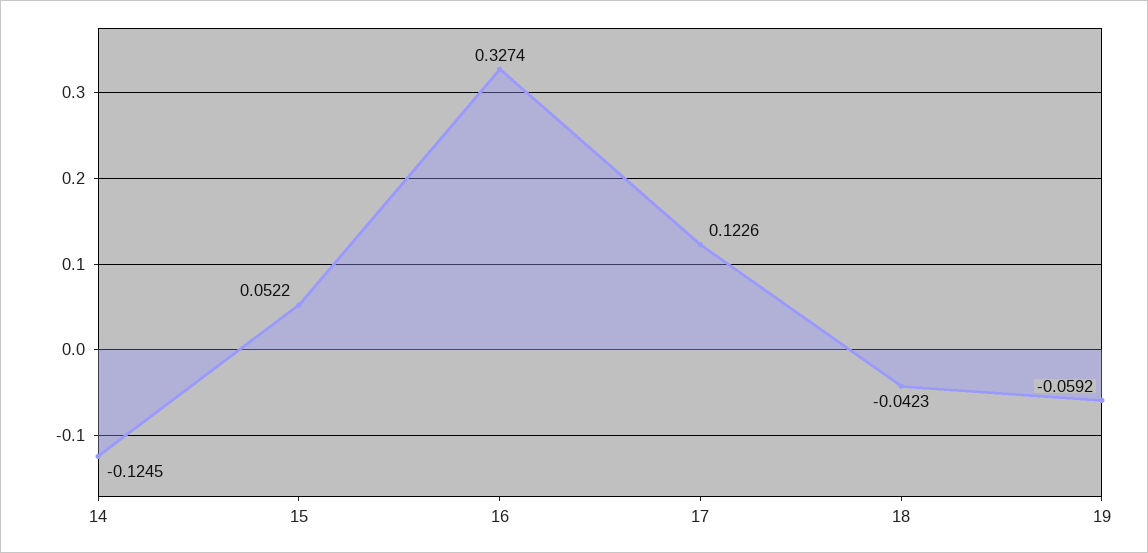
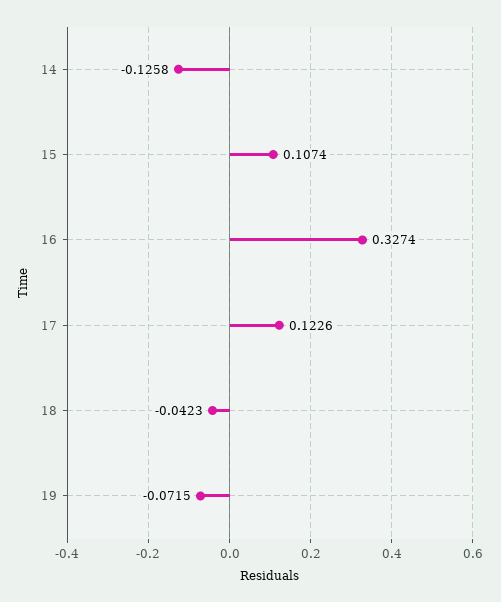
14: -0.1245 -> -0.1258
15: 0.0522 -> 0.1074
19: -0.0592 -> -0.0715

